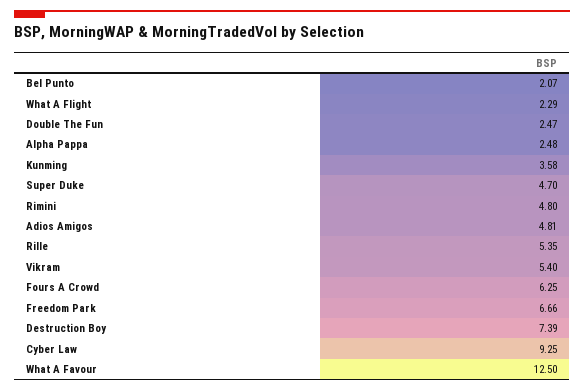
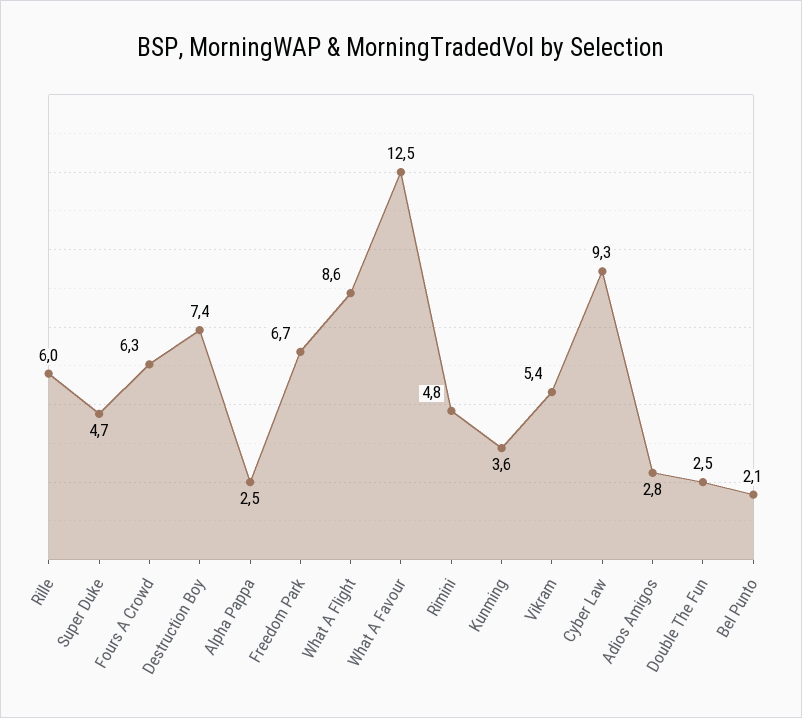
What A Flight: 2.29 -> 8.6
Adios Amigos: 4.81 -> 2.8
Rille: 5.35 -> 6

